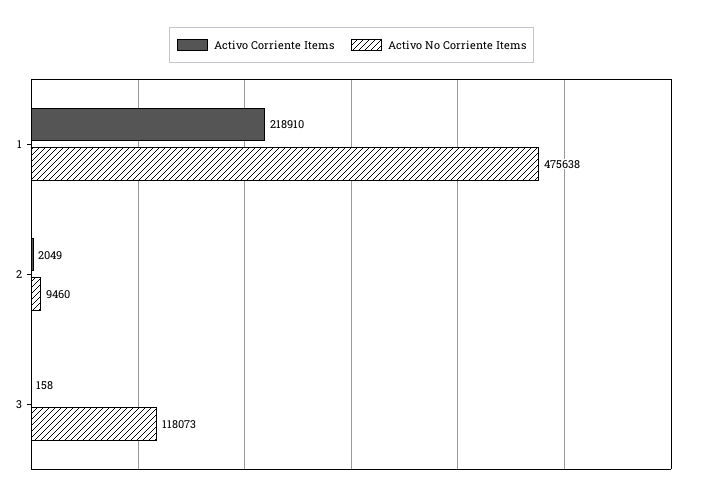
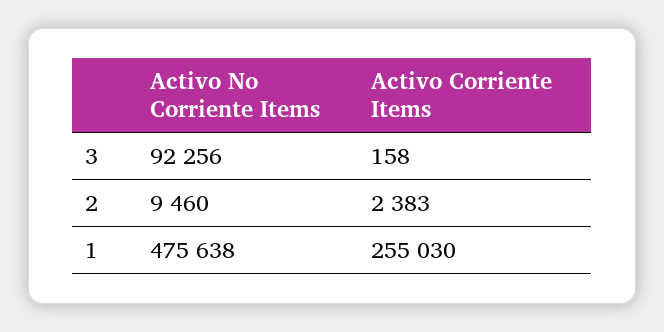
Activo Corriente Items, 1: 218910 -> 255030
Activo Corriente Items, 2: 2049 -> 2383
Activo No Corriente Items, 3: 118073 -> 92256

